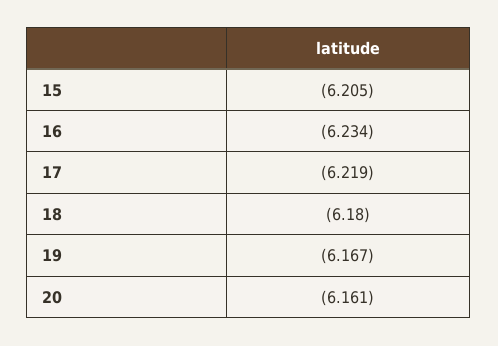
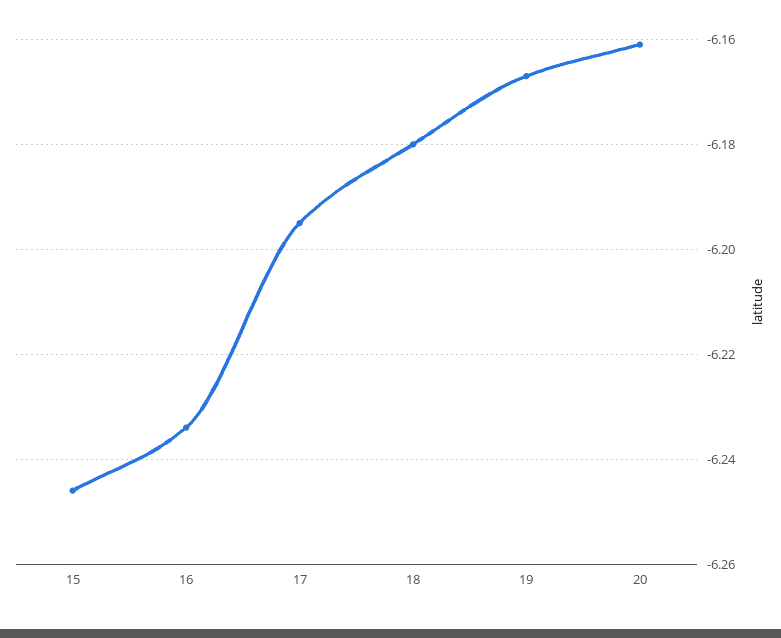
15: -6.205 -> -6.245
17: -6.219 -> -6.195

